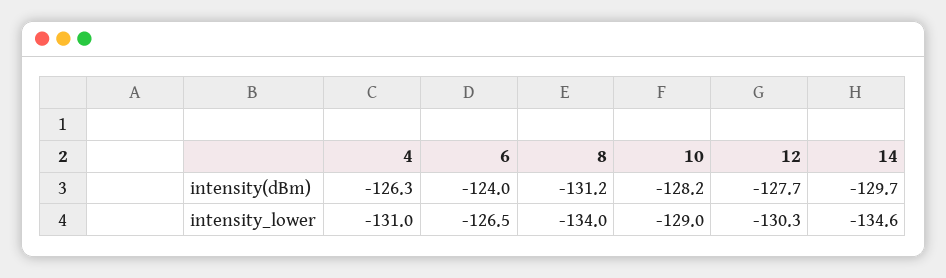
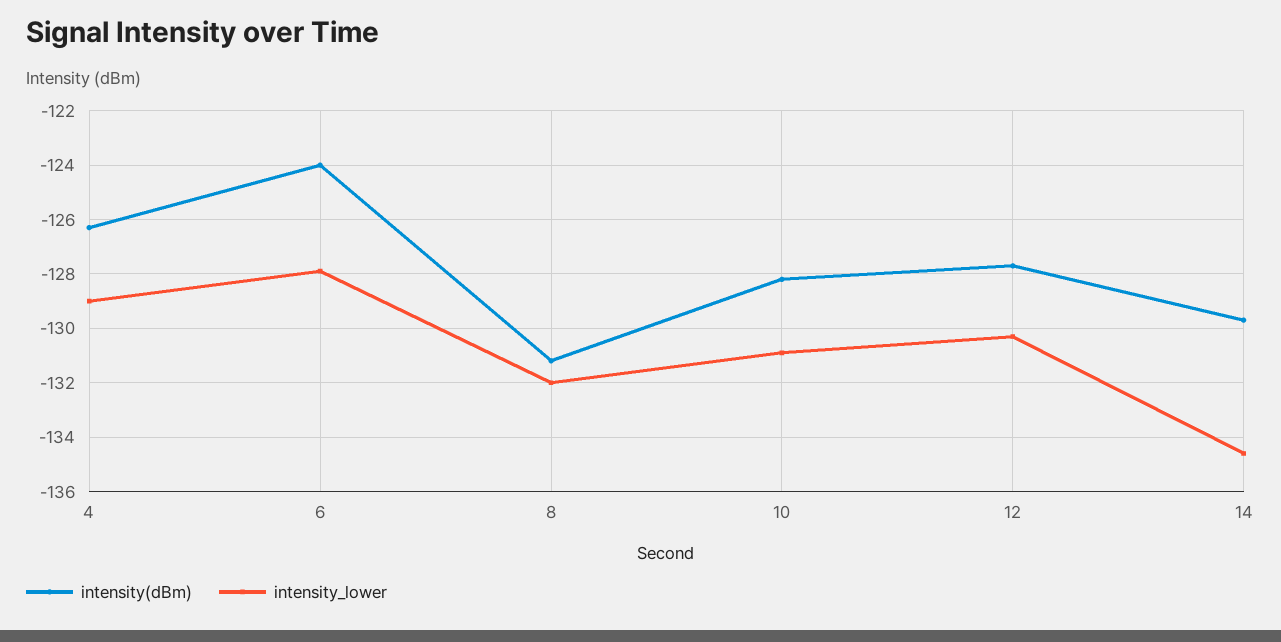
intensity_lower, 4: -131 -> -129
intensity_lower, 6: -126.5 -> -128
intensity_lower, 8: -134 -> -132
intensity_lower, 10: -129 -> -131

